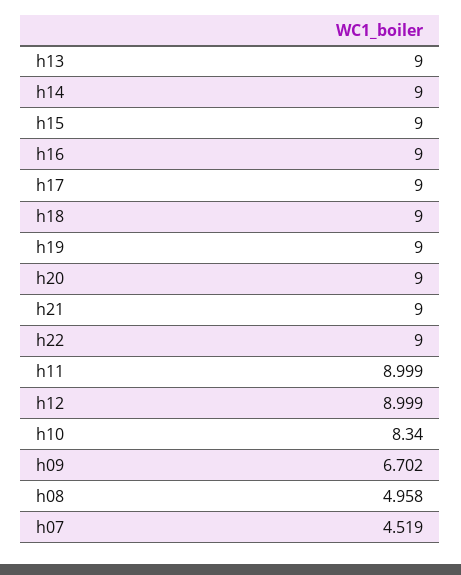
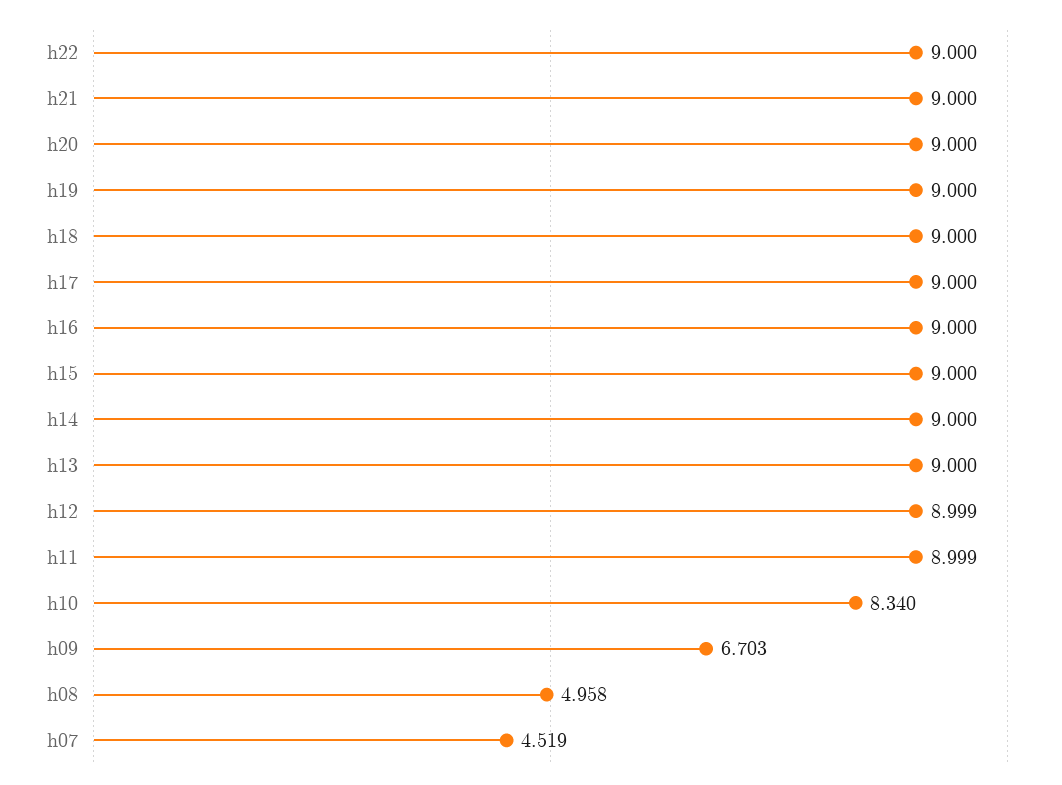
h09: 6.702 -> 6.703

